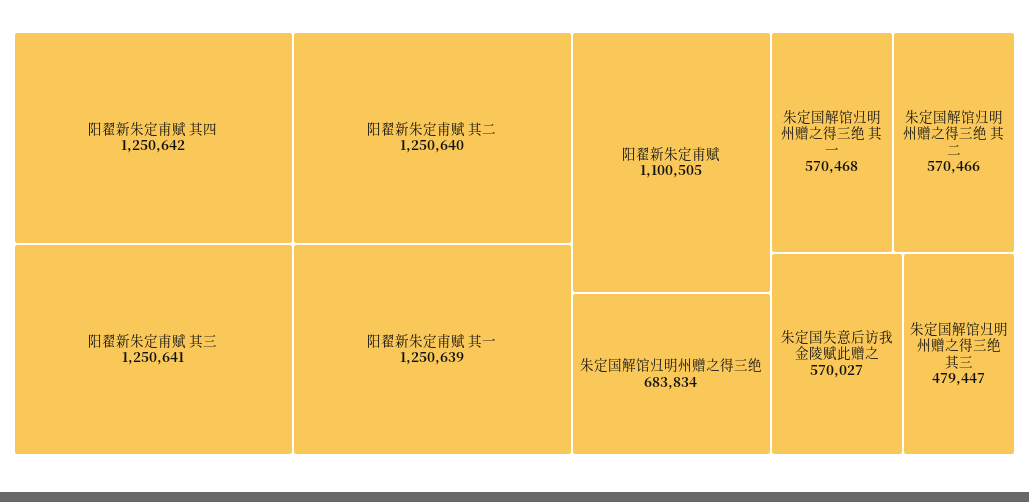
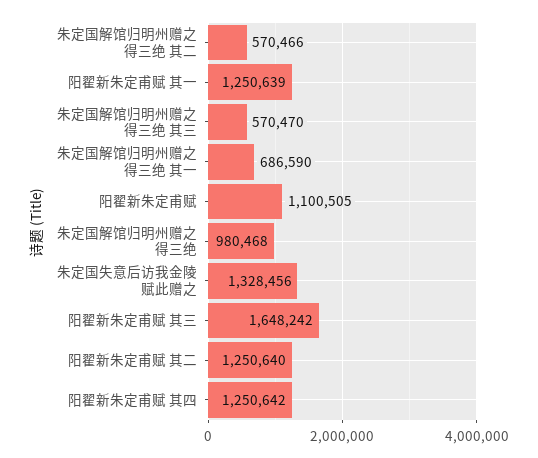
阳翟新朱定甫赋 其三: 1250641 -> 1648242
朱定国解馆归明州赠之得三绝: 683834 -> 980468
朱定国解馆归明州赠之得三绝 其一: 570468 -> 686590
朱定国失意后访我金陵赋此赠之: 570027 -> 1328456
朱定国解馆归明州赠之得三绝 其三: 479447 -> 570470

